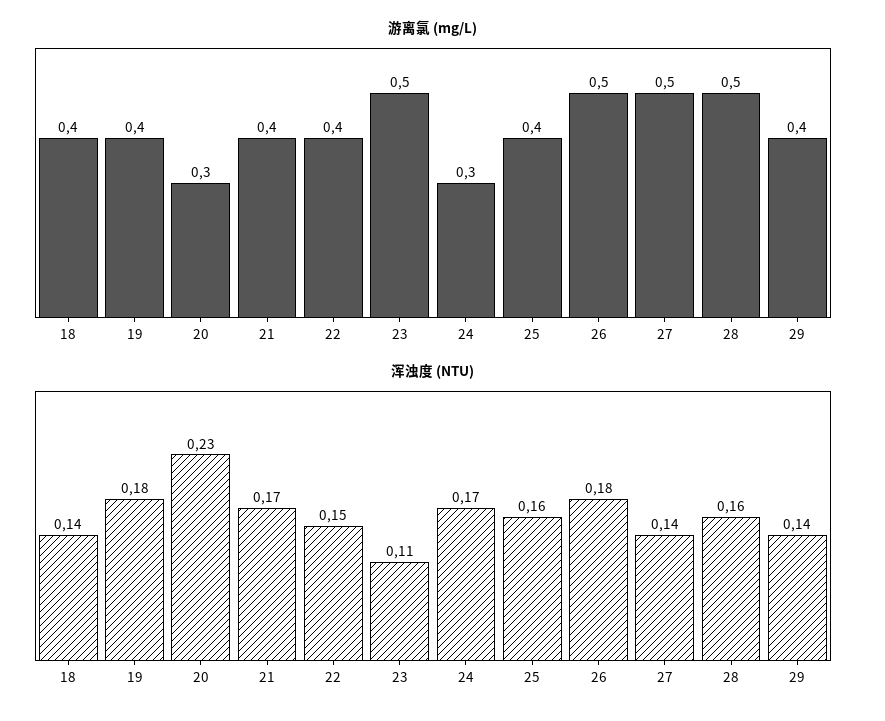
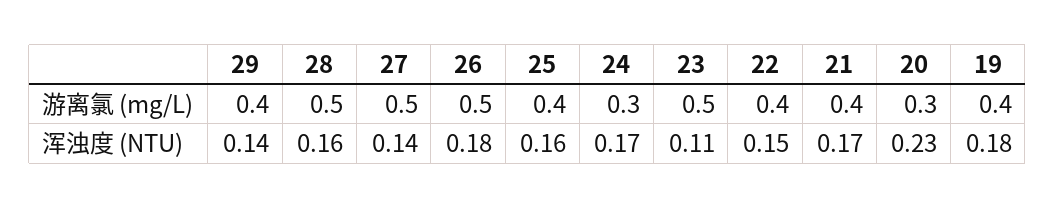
游离氯 (mg/L), 18: 0.4 -> none
浑浊度 (NTU), 18: 0.14 -> none

